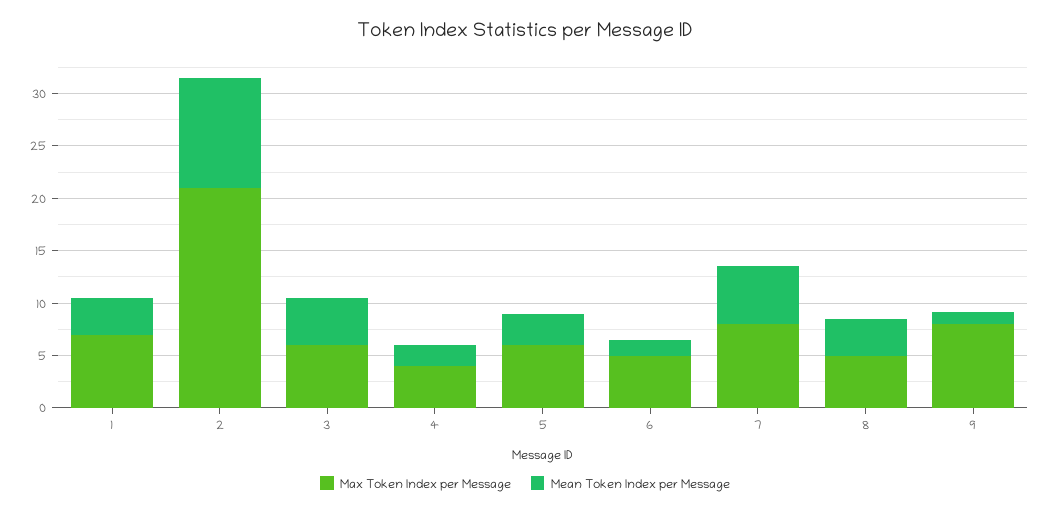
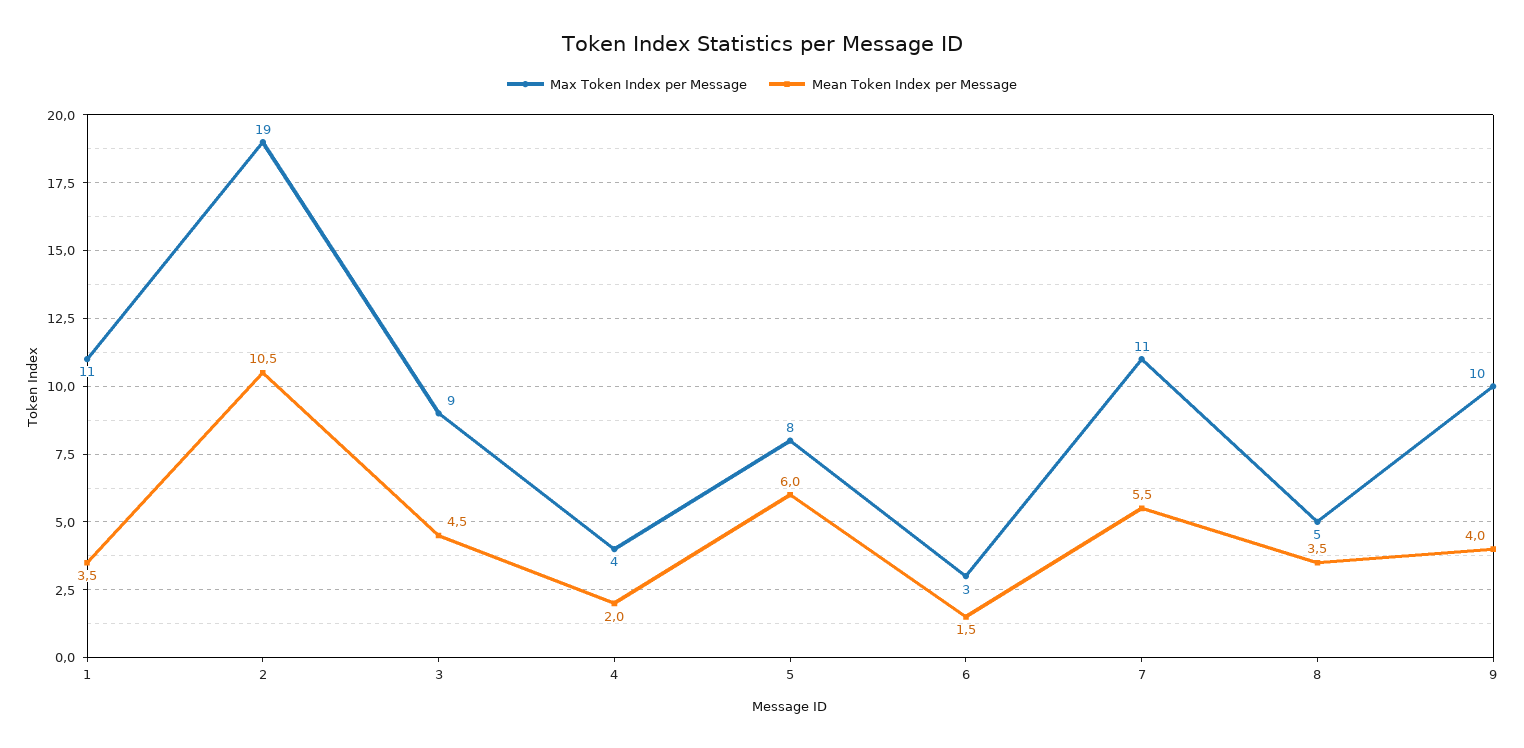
Max Token Index per Message, 1: 7 -> 11
Max Token Index per Message, 2: 21 -> 19
Max Token Index per Message, 3: 6 -> 9
Max Token Index per Message, 5: 6 -> 8
Mean Token Index per Message, 5: 3 -> 6
Max Token Index per Message, 6: 5 -> 3
Max Token Index per Message, 7: 8 -> 11
Max Token Index per Message, 9: 8 -> 10
Mean Token Index per Message, 9: 1 -> 4

